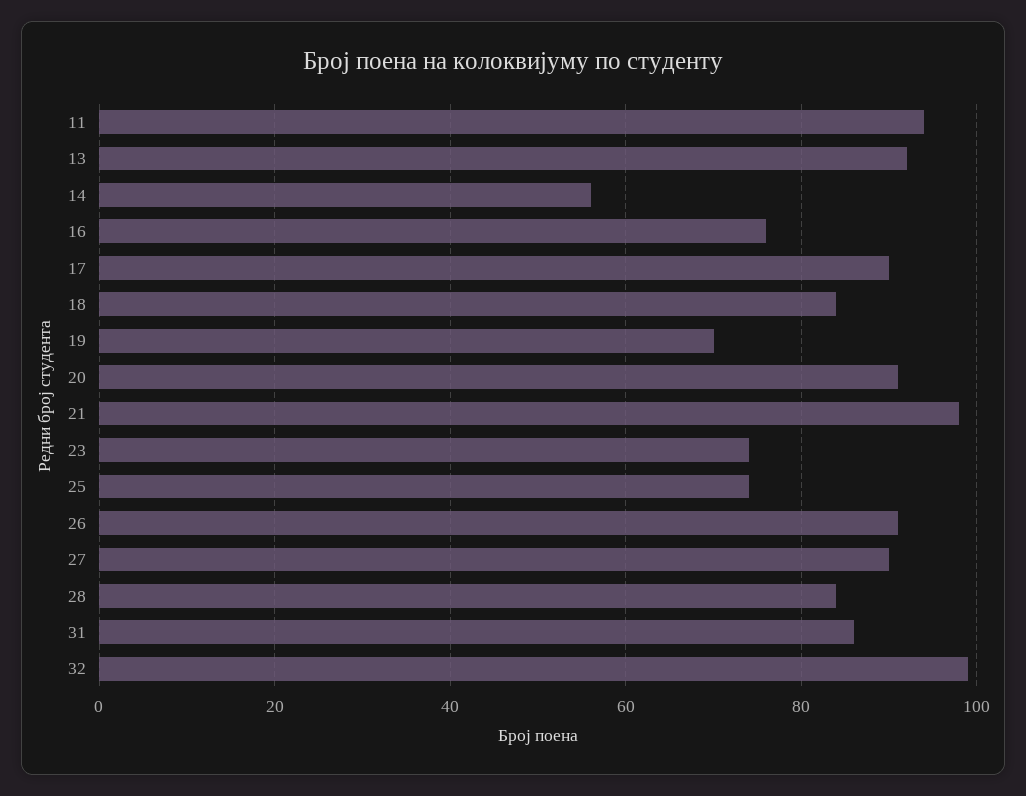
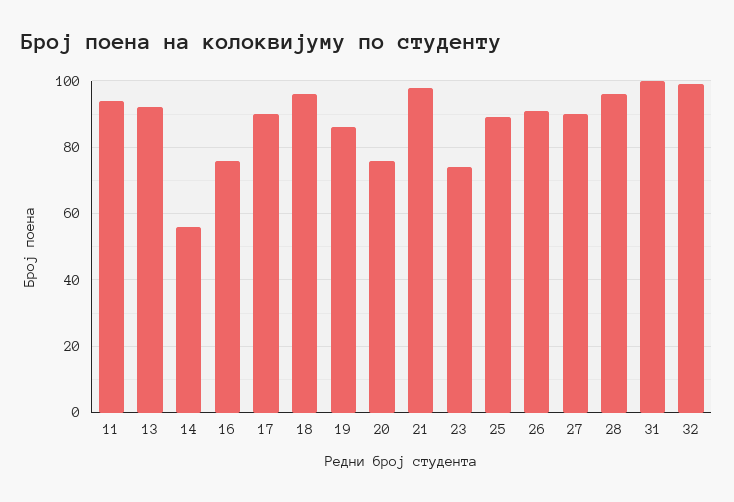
18: 85 -> 95
19: 70 -> 85
20: 90 -> 75
25: 75 -> 90
28: 85 -> 95
31: 85 -> 100

